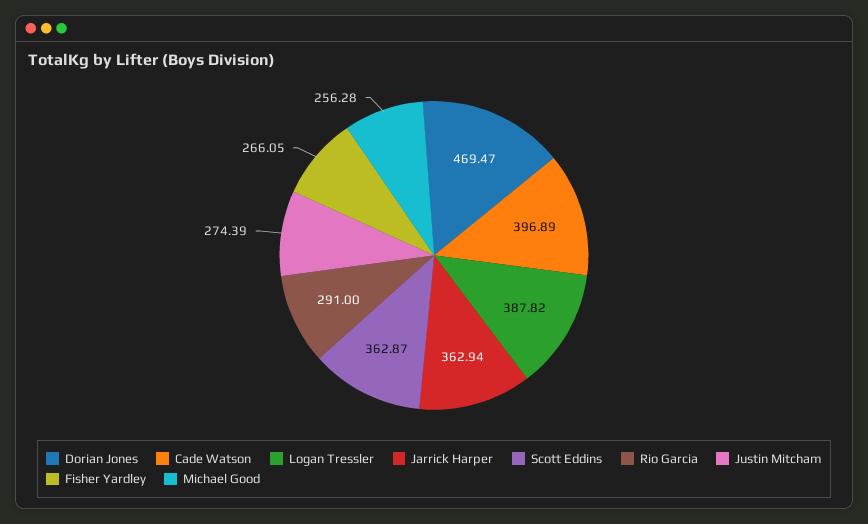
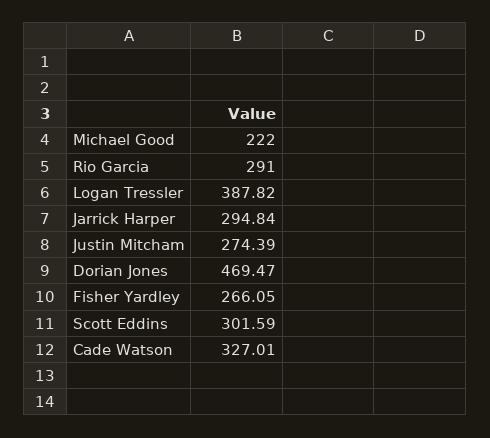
Cade Watson: 396.89 -> 327.01
Jarrick Harper: 362.94 -> 294.84
Scott Eddins: 362.87 -> 301.59
Michael Good: 256.28 -> 222

